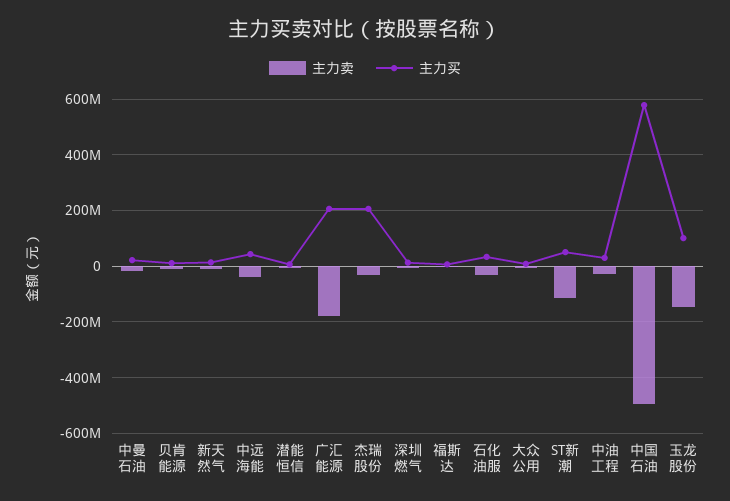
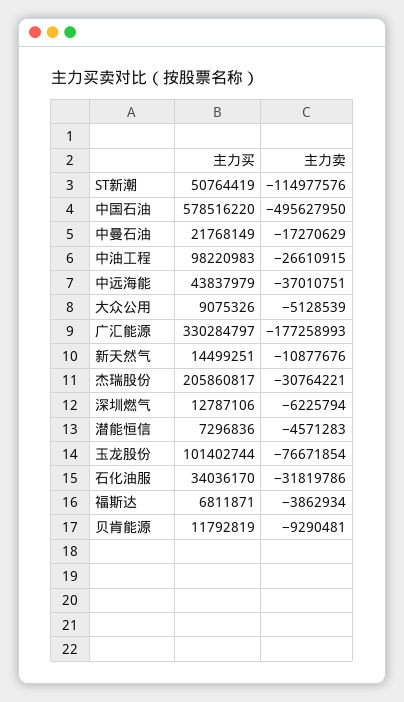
主力买, 广汇能源: 200000000 -> 330284797
主力买, 中油工程: 25000000 -> 98220983
主力卖, 玉龙股份: -150000000 -> -76671854

